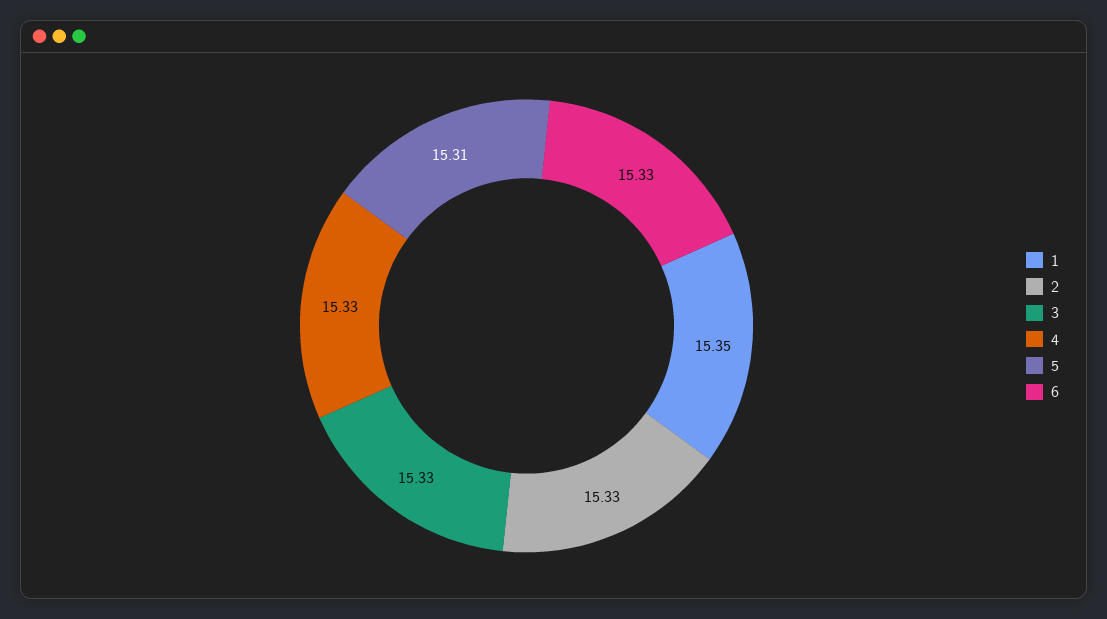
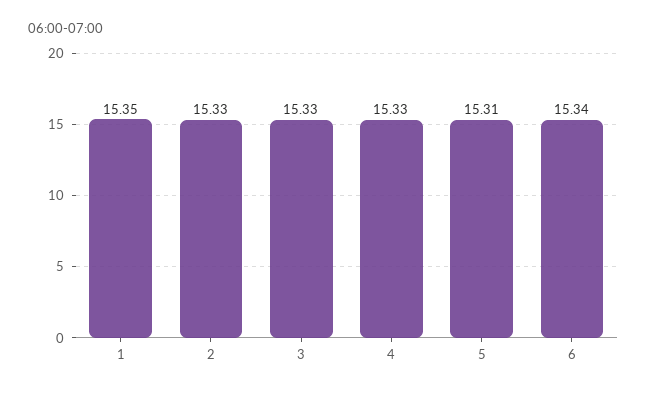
6: 15.33 -> 15.34

